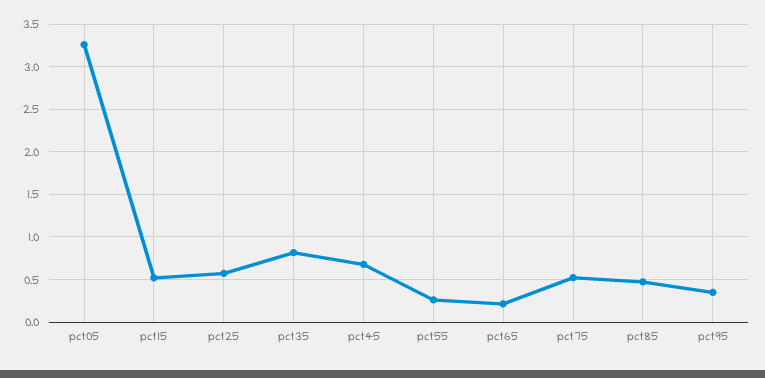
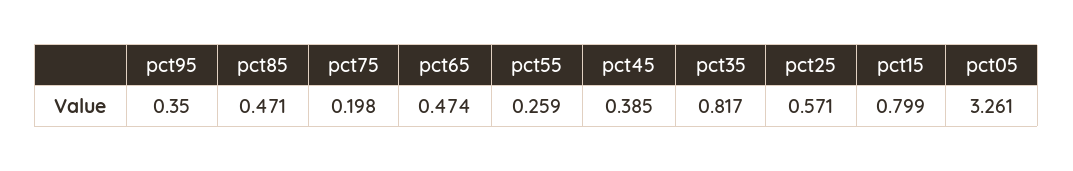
pct15: 0.5 -> 0.799
pct45: 0.7 -> 0.385
pct65: 0.2 -> 0.474
pct75: 0.5 -> 0.198

